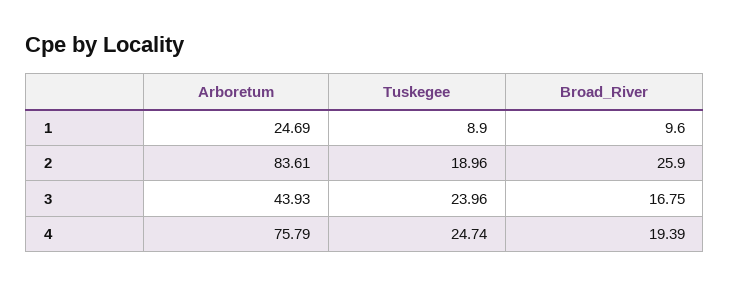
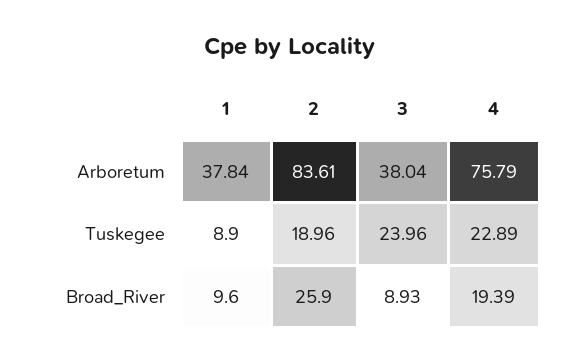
Arboretum, 1: 24.69 -> 37.84
Arboretum, 3: 43.93 -> 38.04
Broad_River, 3: 16.75 -> 8.93
Tuskegee, 4: 24.74 -> 22.89

